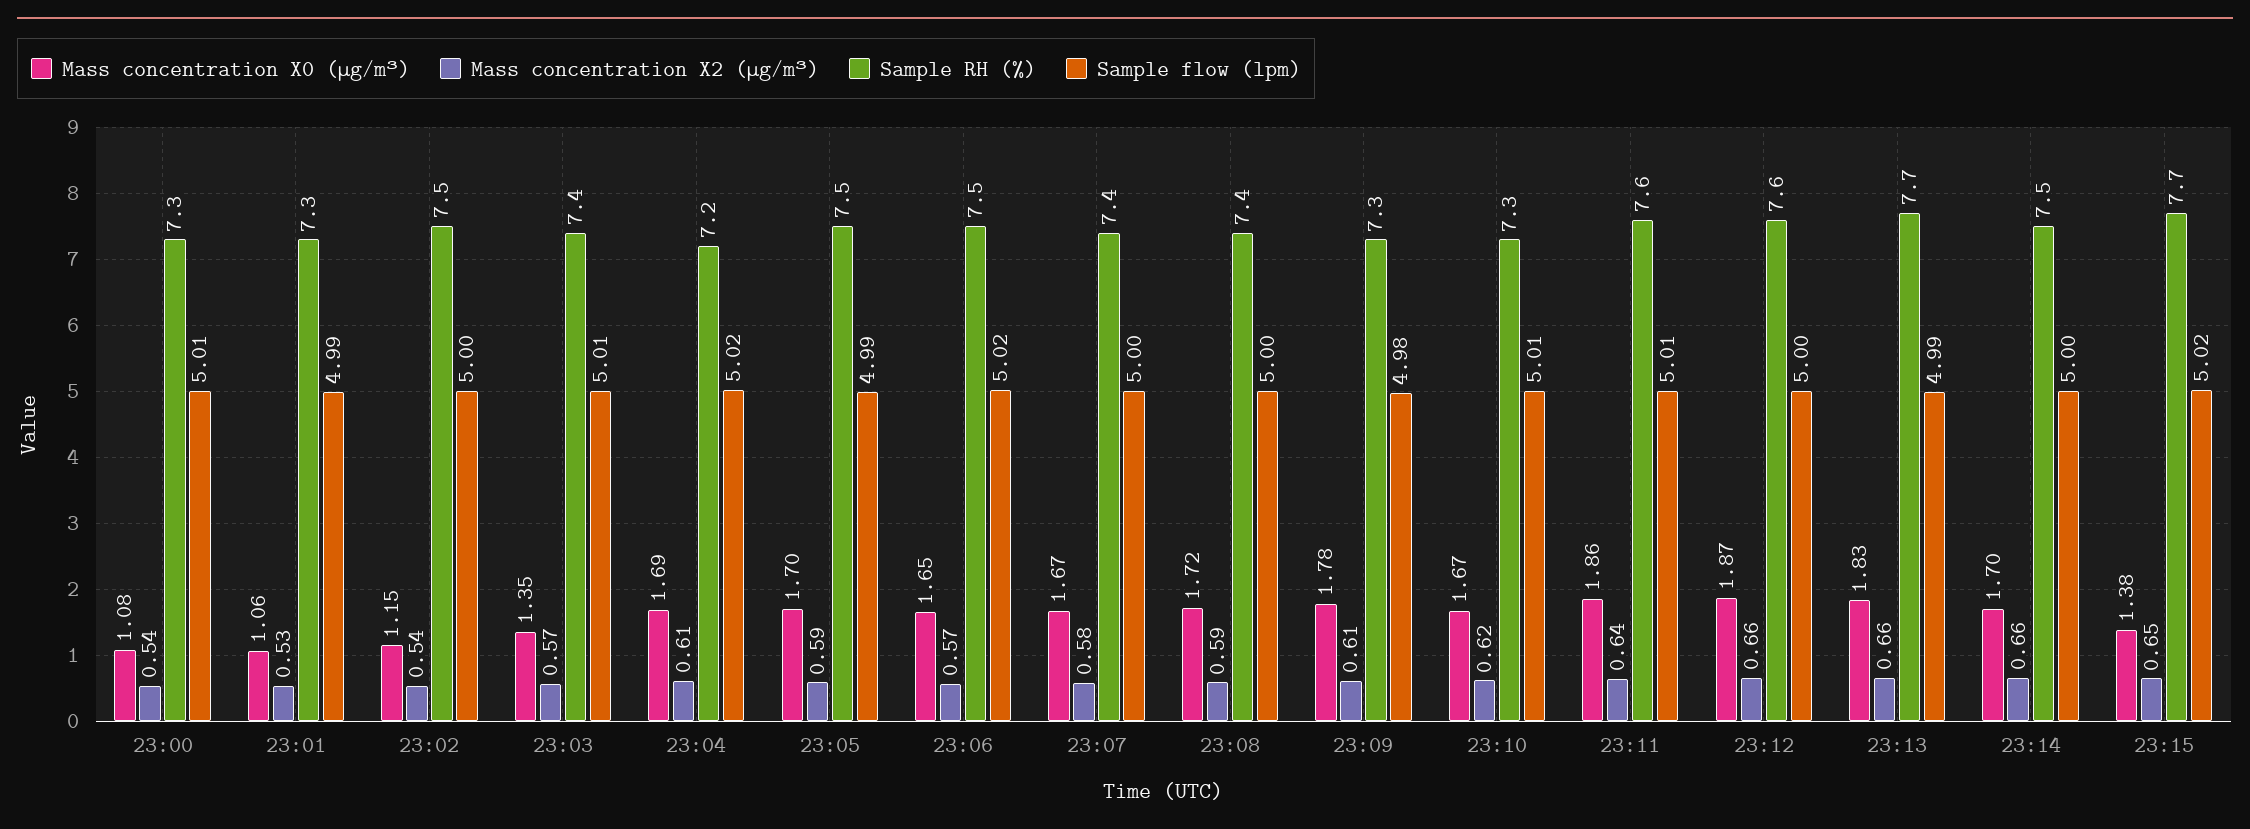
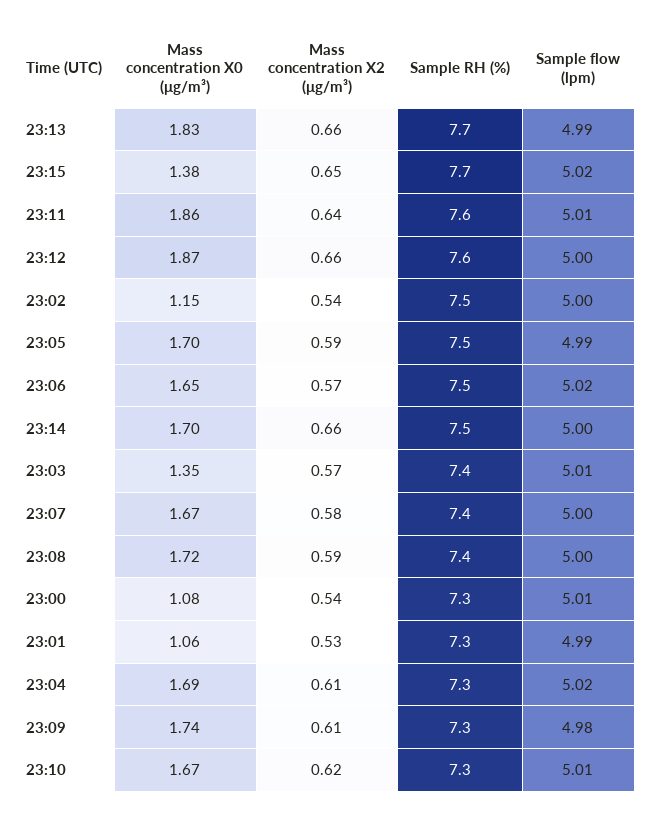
Sample RH (%), 23:04: 7.2 -> 7.3
Mass concentration X0 (μg/m³), 23:09: 1.78 -> 1.74

